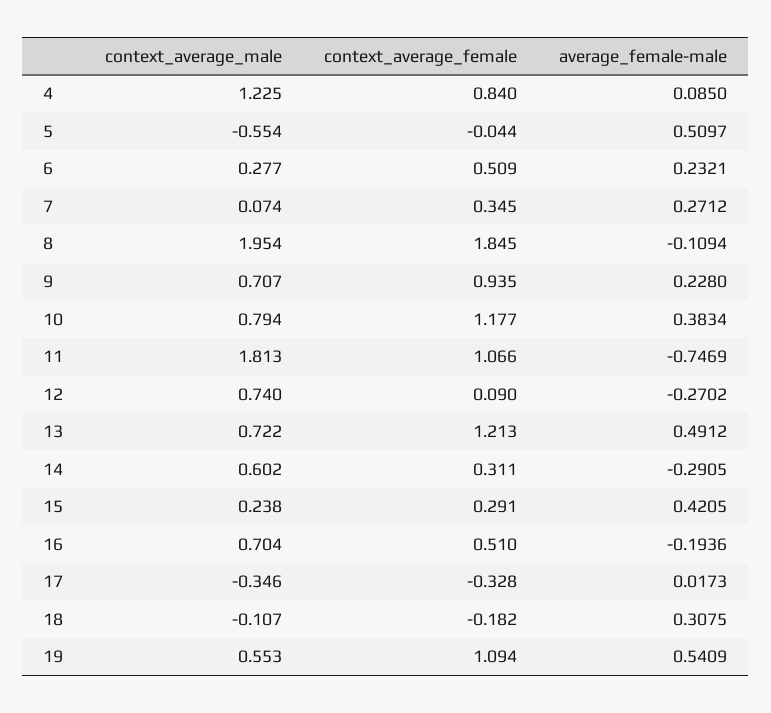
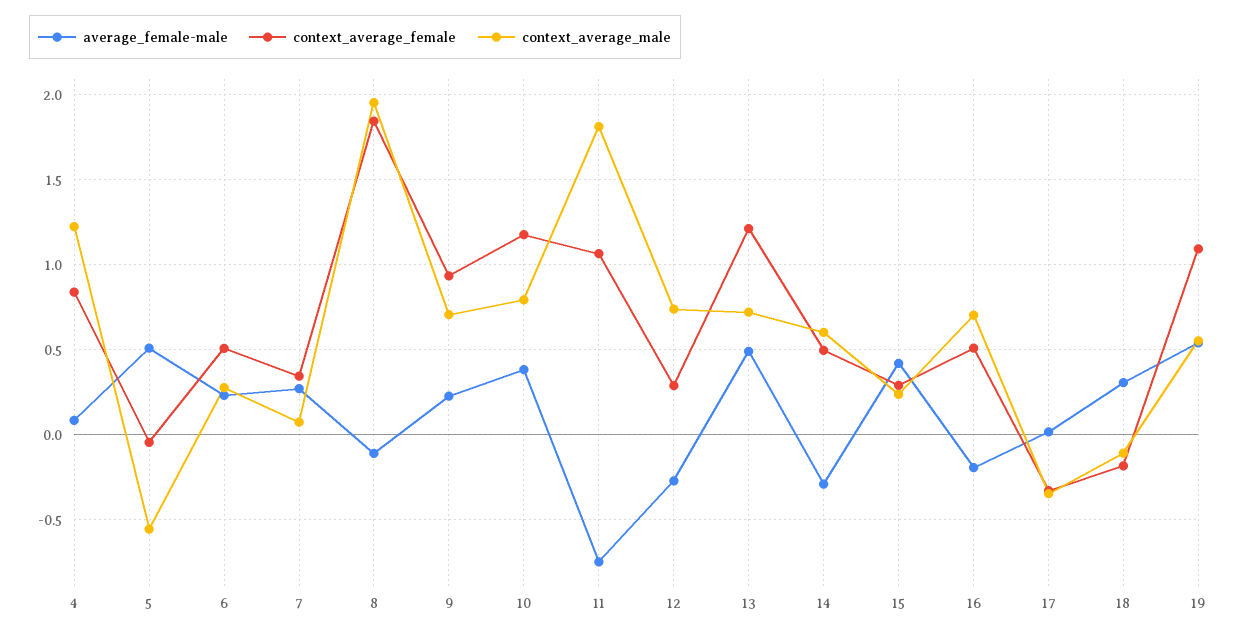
context_average_female, 12: 0.09 -> 0.3
context_average_female, 14: 0.311 -> 0.5

